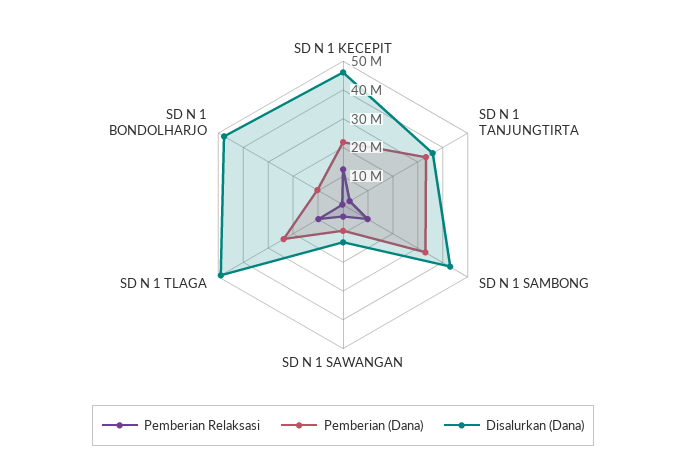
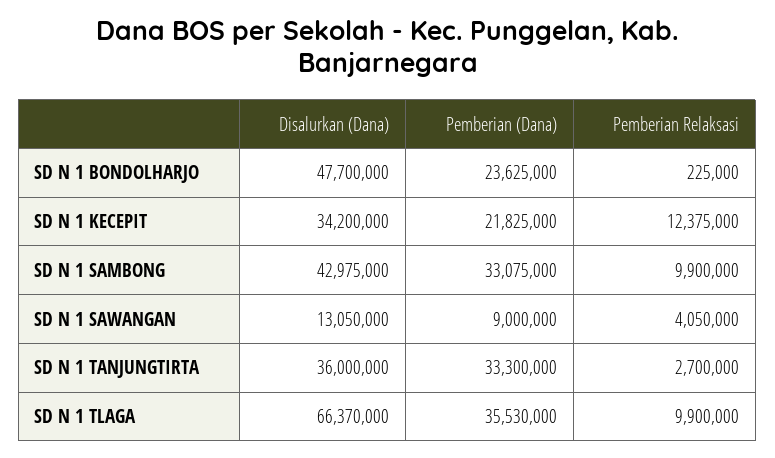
Disalurkan (Dana), SD N 1 KECEPIT: 45000000 -> 34200000
Pemberian (Dana), SD N 1 TLAGA: 25000000 -> 35530000
Disalurkan (Dana), SD N 1 TLAGA: 50000000 -> 66370000
Pemberian (Dana), SD N 1 BONDOLHARJO: 10000000 -> 23625000

